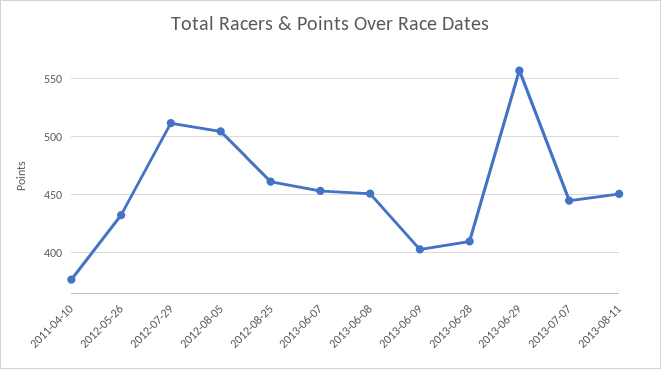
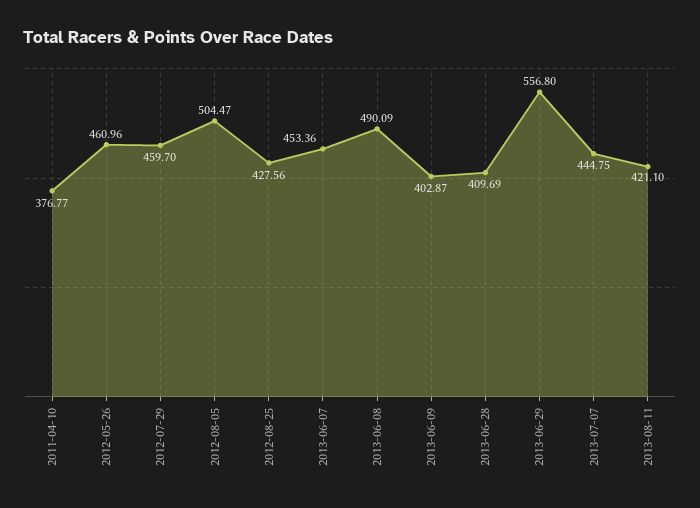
2012-05-26: 430 -> 460.96
2012-07-29: 510 -> 459.7
2012-08-25: 460 -> 427.56
2013-06-08: 450 -> 490.09
2013-08-11: 450 -> 421.1

